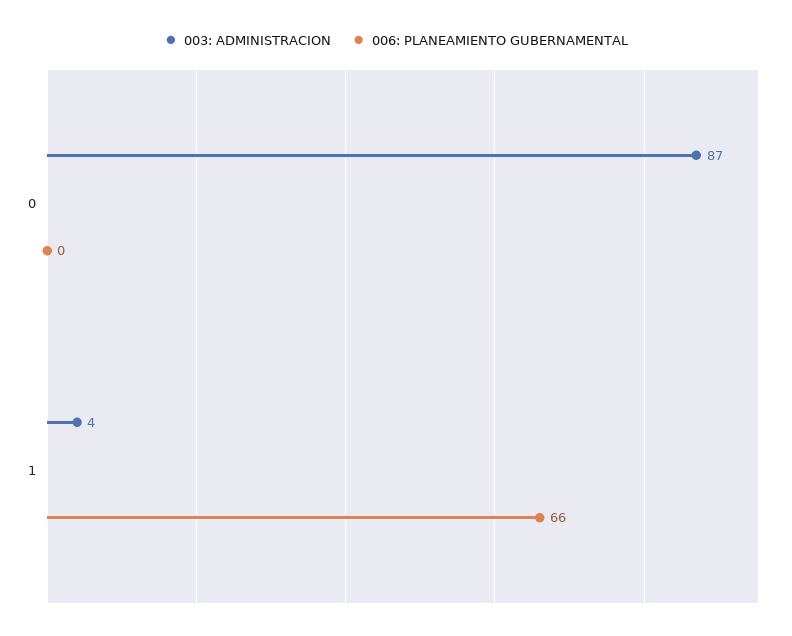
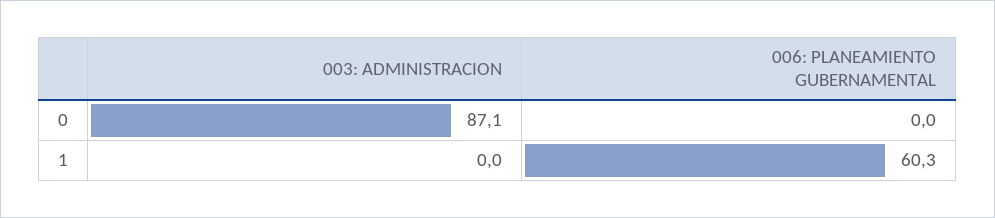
003: ADMINISTRACION, 1: 4 -> 0
006: PLANEAMIENTO GUBERNAMENTAL, 1: 66 -> 60.3

